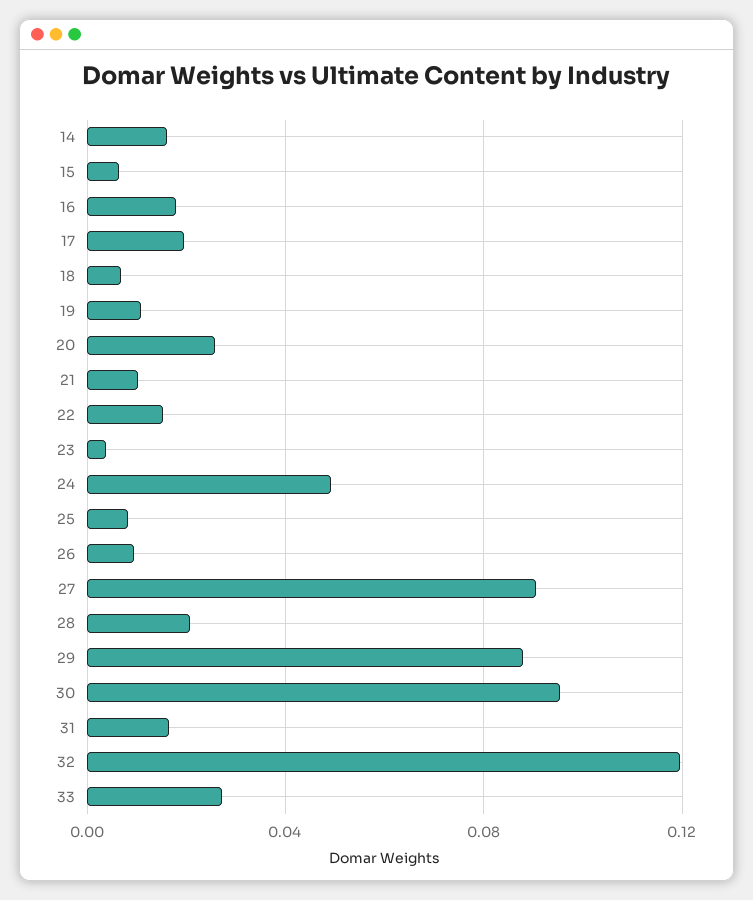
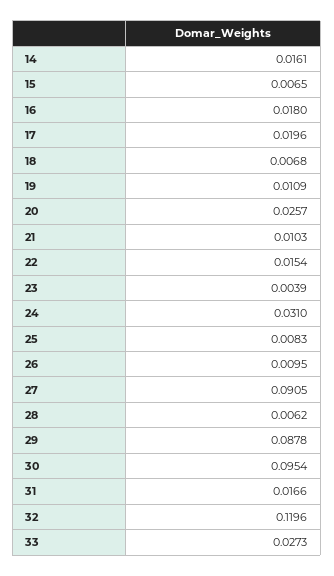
24: 0.05 -> 0.031
28: 0.02 -> 0.0062

